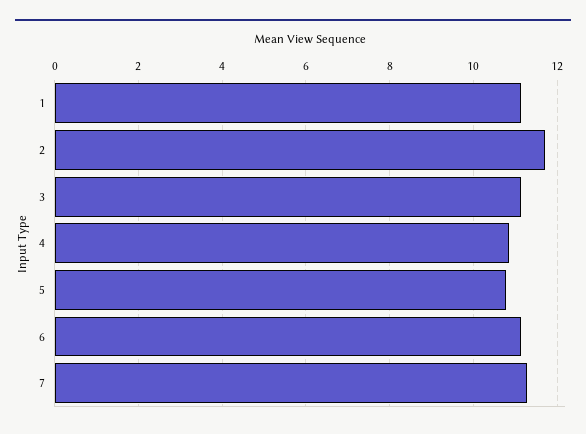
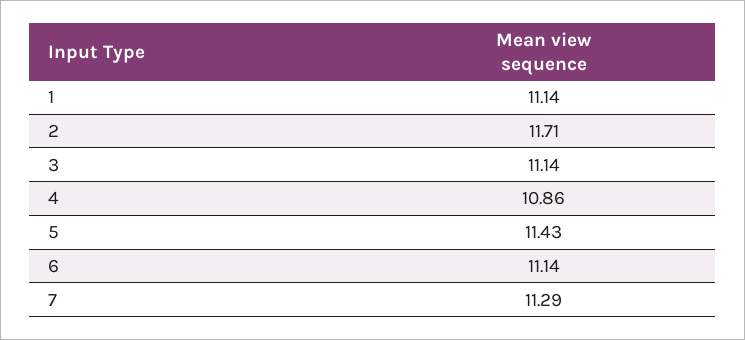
5: 10.8 -> 11.43

